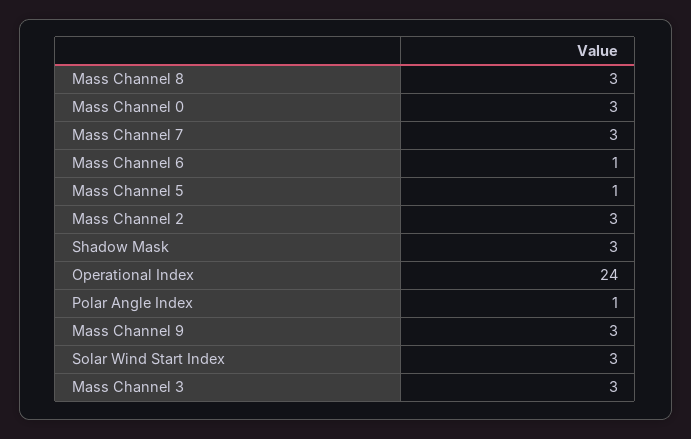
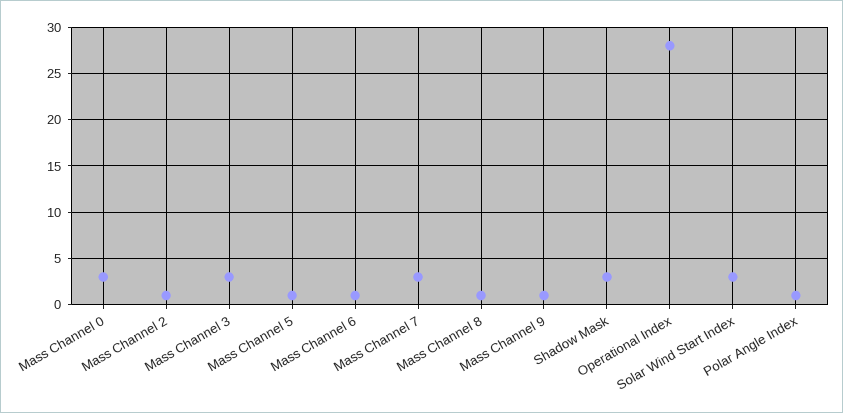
Mass Channel 8: 3 -> 1
Mass Channel 2: 3 -> 1
Operational Index: 24 -> 28
Mass Channel 9: 3 -> 1

